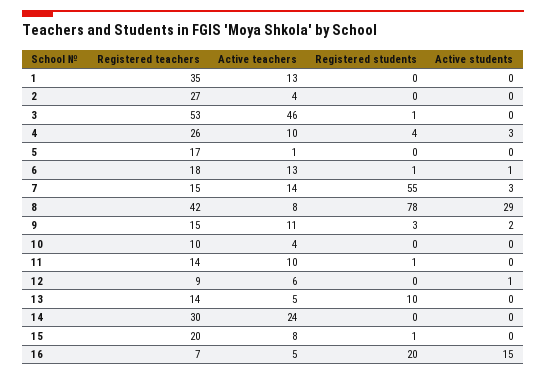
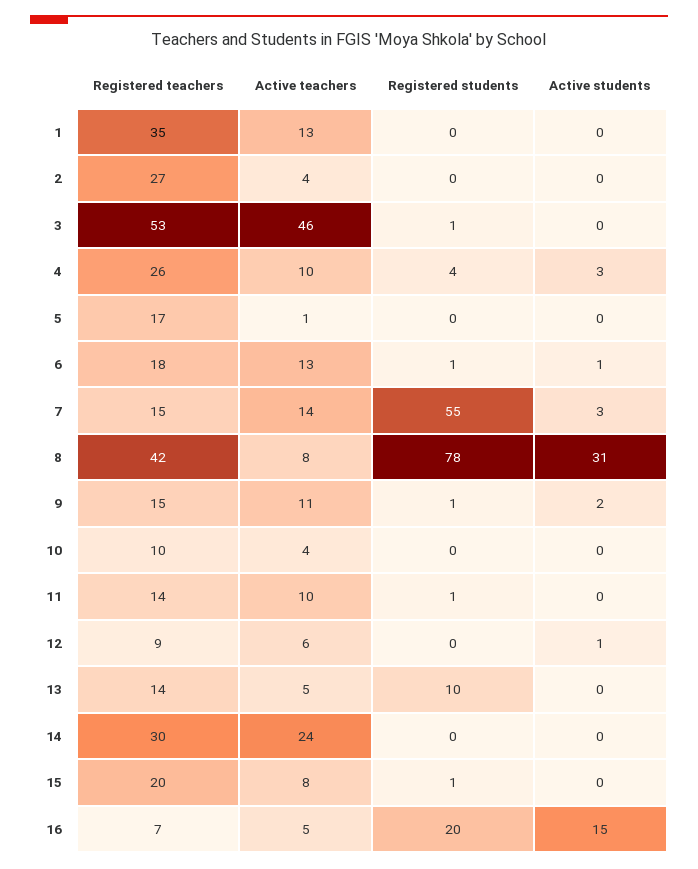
Active students, 8: 29 -> 31
Registered students, 9: 3 -> 1

